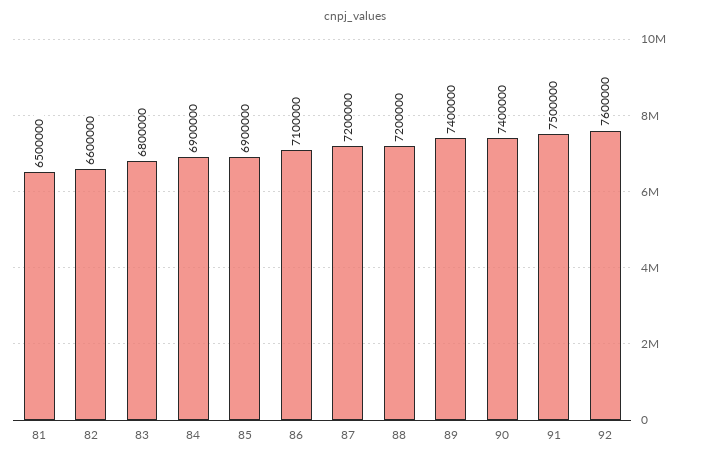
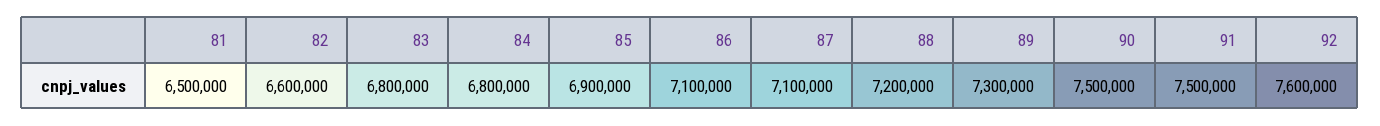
84: 6900000 -> 6800000
87: 7200000 -> 7100000
89: 7400000 -> 7300000
90: 7400000 -> 7500000

